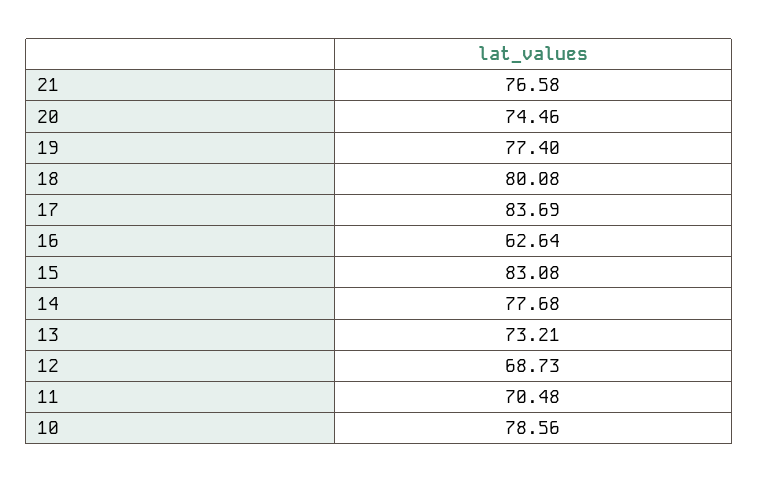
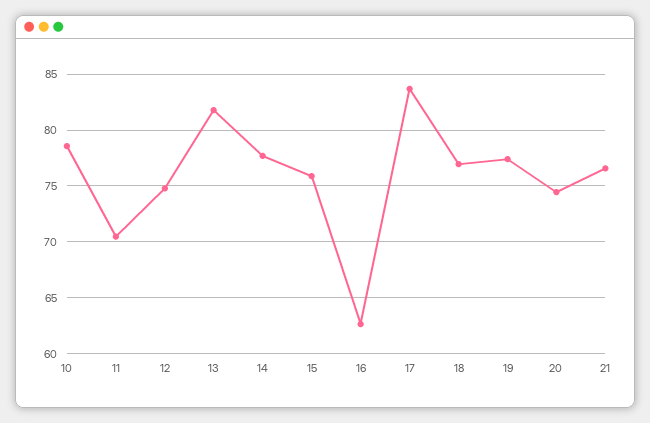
18: 80.08 -> 77
15: 83.08 -> 76
13: 73.21 -> 82
12: 68.73 -> 75

